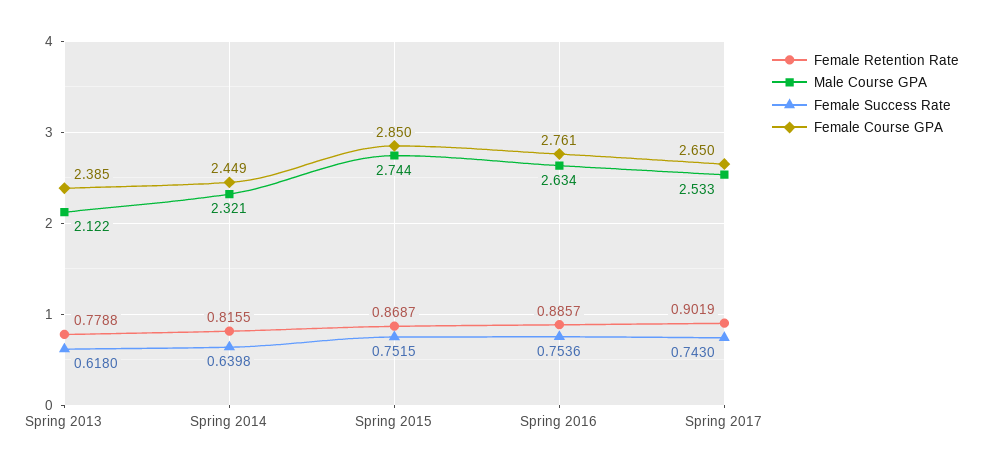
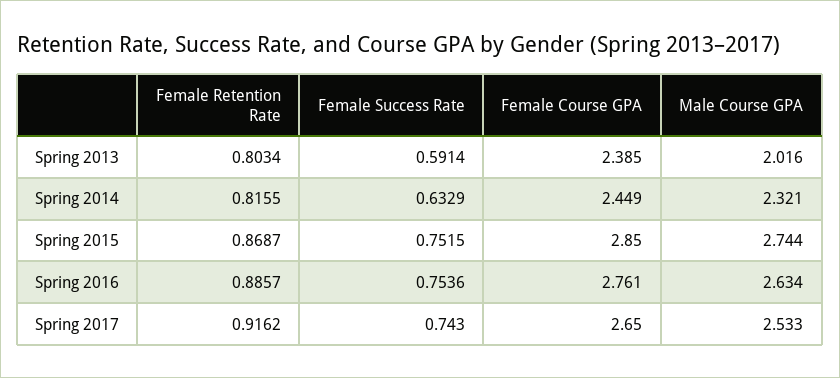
Female Retention Rate, Spring 2013: 0.7788 -> 0.8034
Male Course GPA, Spring 2013: 2.122 -> 2.016
Female Success Rate, Spring 2013: 0.618 -> 0.5914
Female Success Rate, Spring 2014: 0.6398 -> 0.6329
Female Retention Rate, Spring 2017: 0.9019 -> 0.9162

